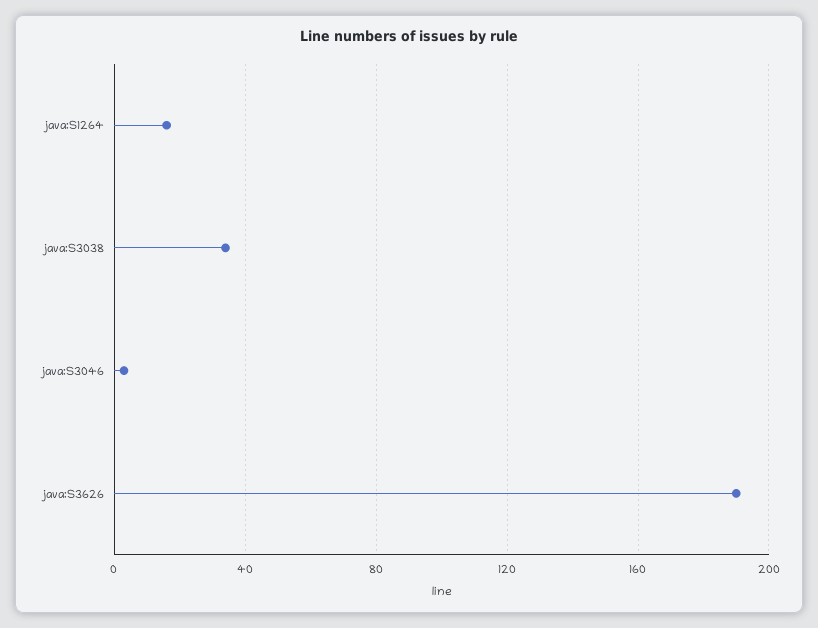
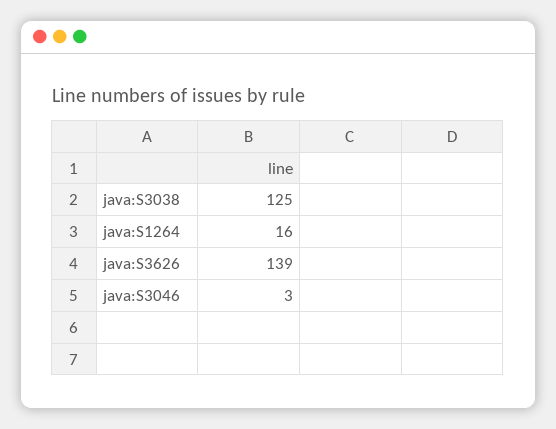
java:S3038: 35 -> 125
java:S3626: 190 -> 139

